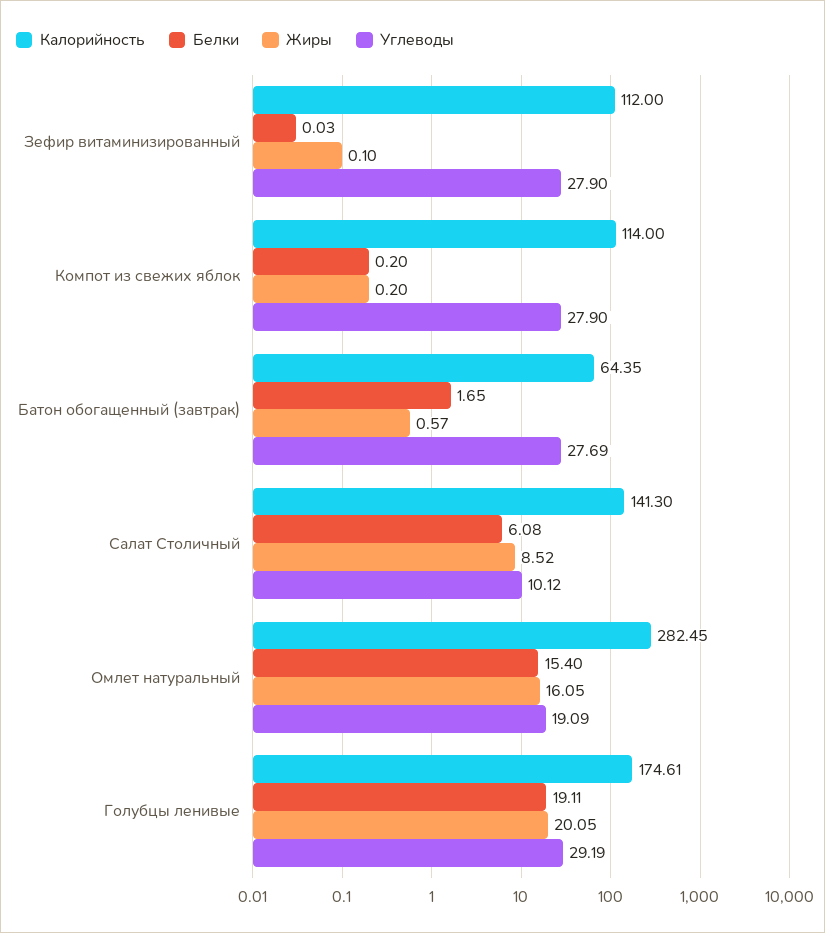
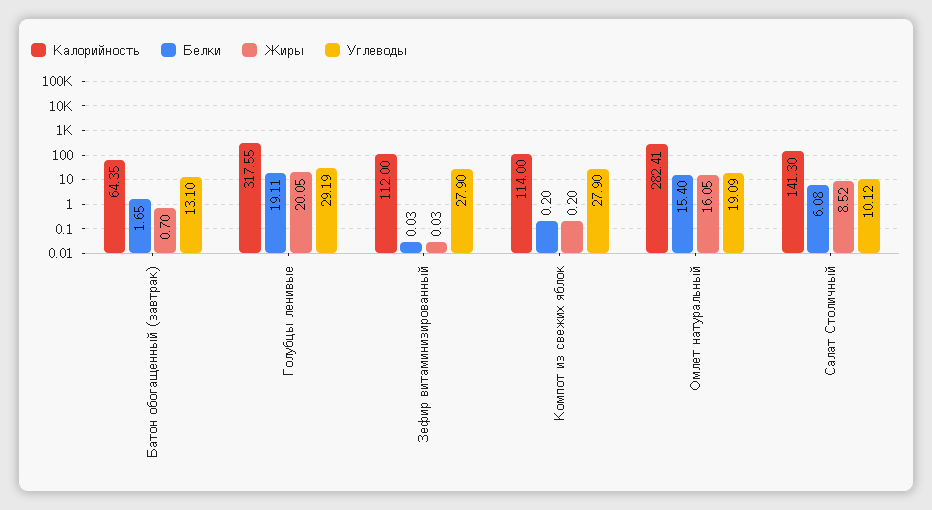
Жиры, Зефир витаминизированный: 0.1 -> 0.03
Жиры, Батон обогащенный (завтрак): 0.57 -> 0.7
Углеводы, Батон обогащенный (завтрак): 27.69 -> 13.1
Калорийность, Омлет натуральный: 282.45 -> 282.41
Калорийность, Голубцы ленивые: 174.61 -> 317.55

